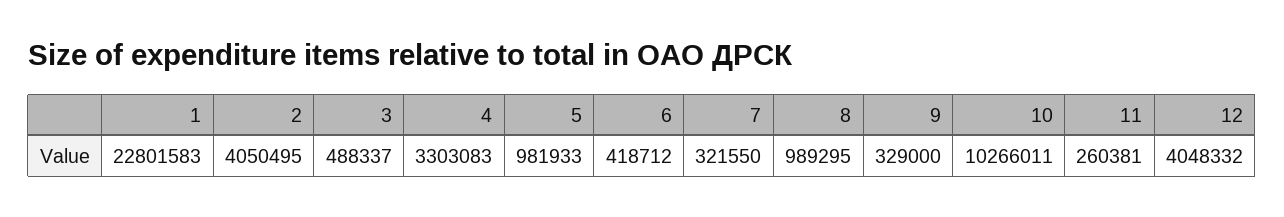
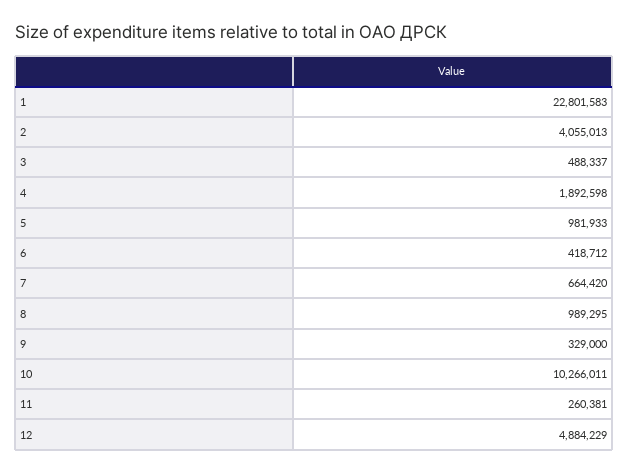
2: 4050495 -> 4055013
4: 3303083 -> 1892598
7: 321550 -> 664420
12: 4048332 -> 4884229

